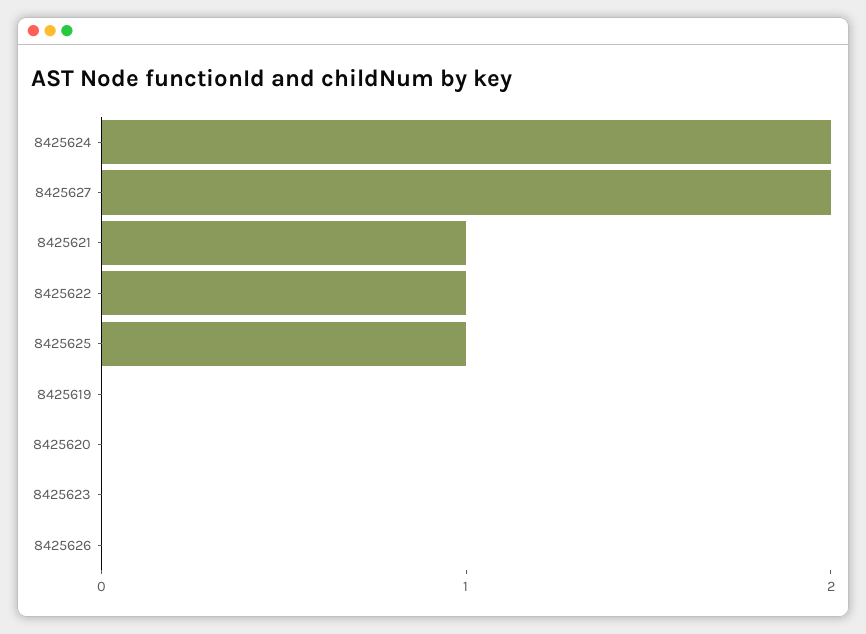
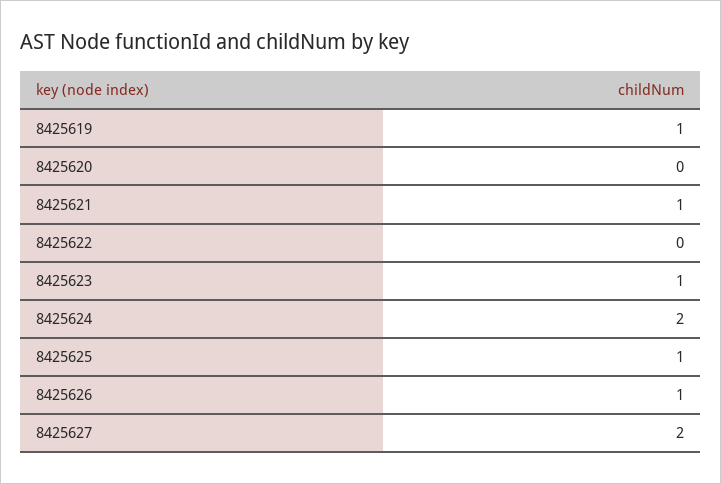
8425622: 1 -> 0
8425619: 0 -> 1
8425623: 0 -> 1
8425626: 0 -> 1

